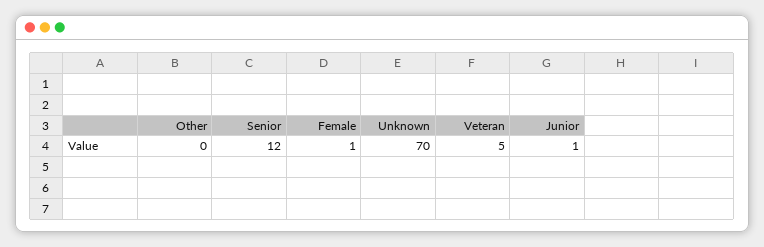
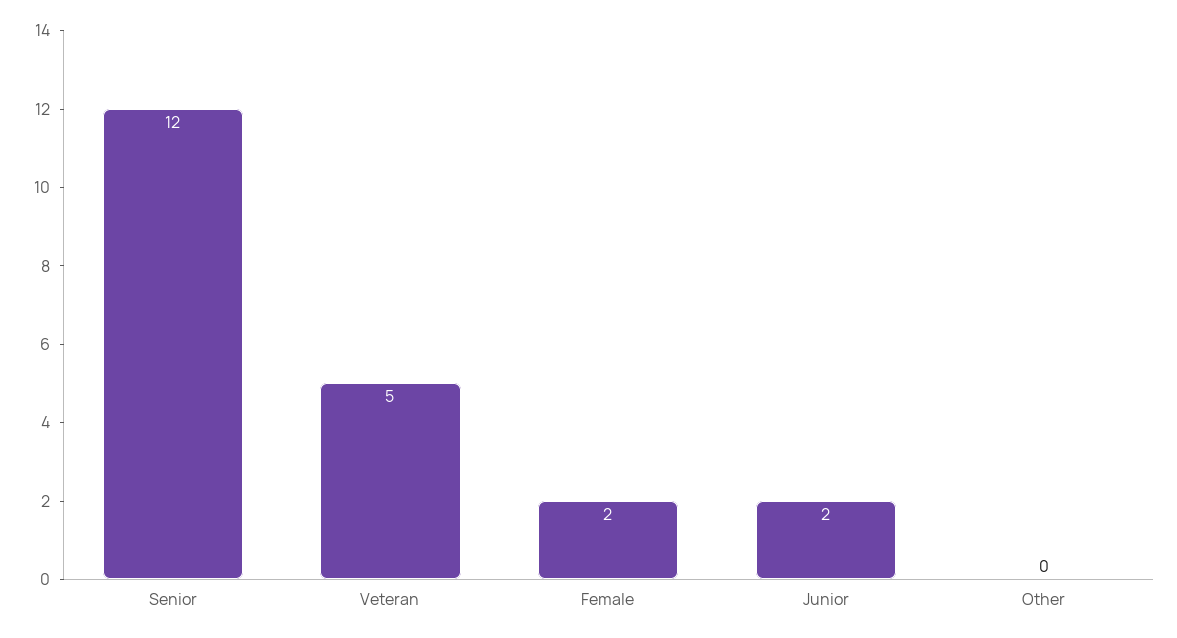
Female: 1 -> 2
Unknown: 70 -> none
Junior: 1 -> 2

